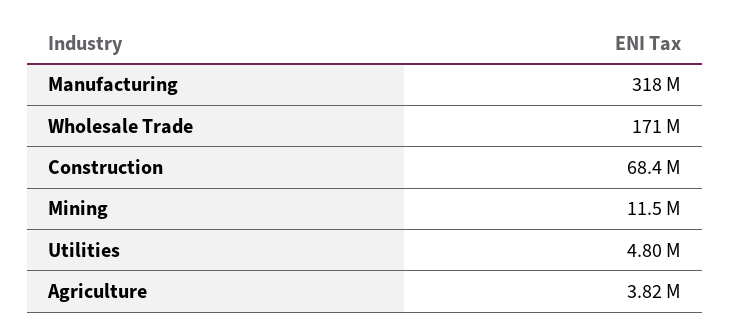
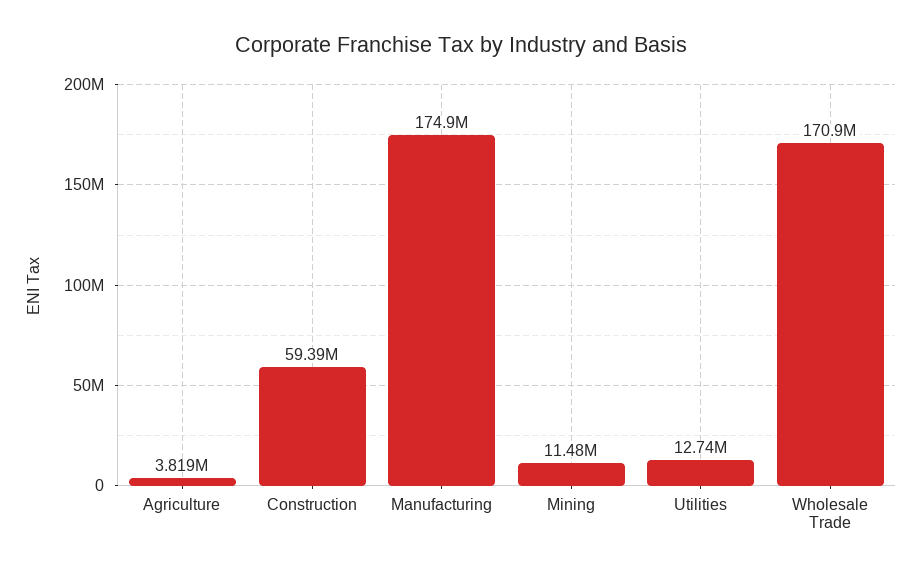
Manufacturing: 318000000 -> 174900000
Construction: 68400000 -> 59390000
Utilities: 4800000 -> 12740000

